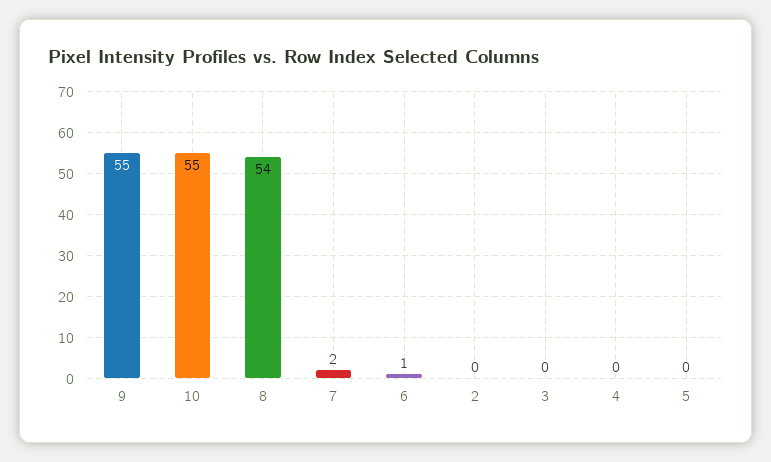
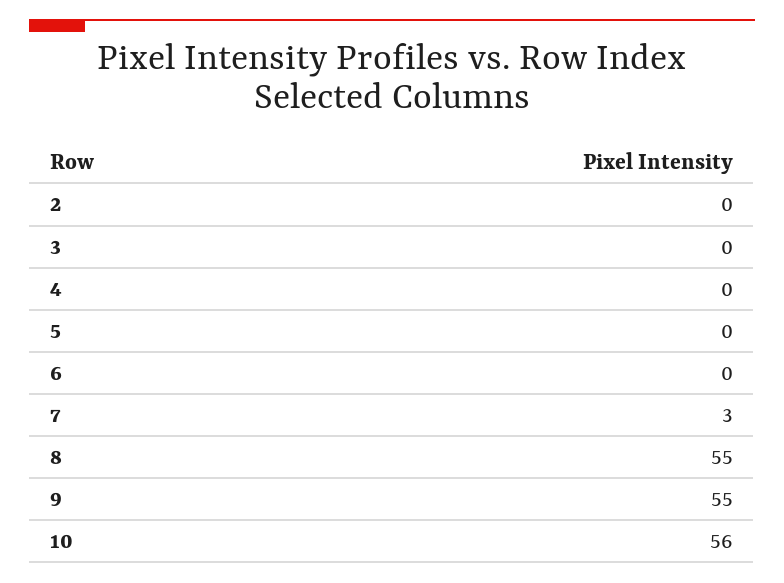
10: 55 -> 56
8: 54 -> 55
7: 2 -> 3
6: 1 -> 0

